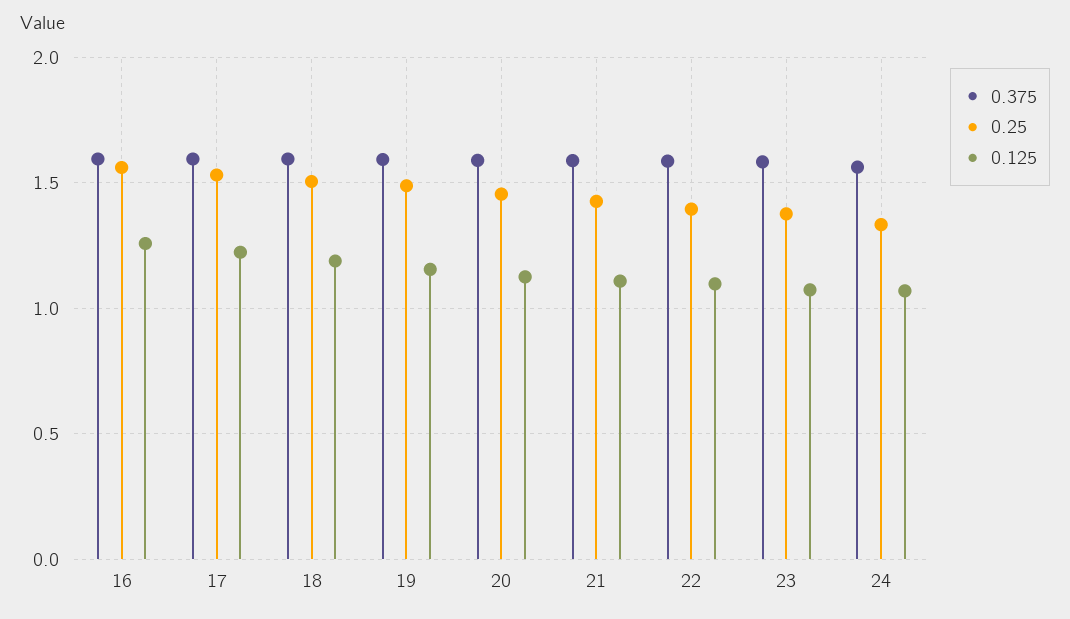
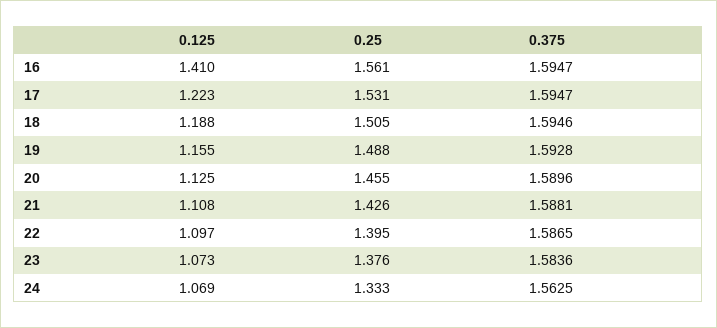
0.125, 16: 1.25 -> 1.41

